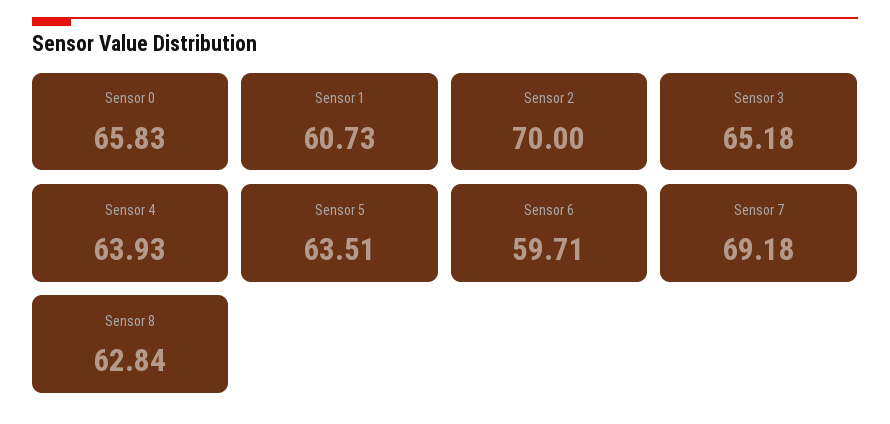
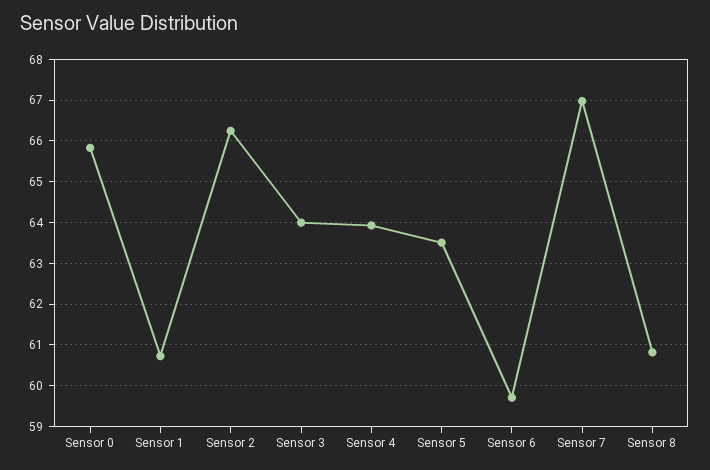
Sensor 2: 70 -> 66.2
Sensor 3: 65.18 -> 64
Sensor 7: 69.18 -> 67
Sensor 8: 62.84 -> 60.8

